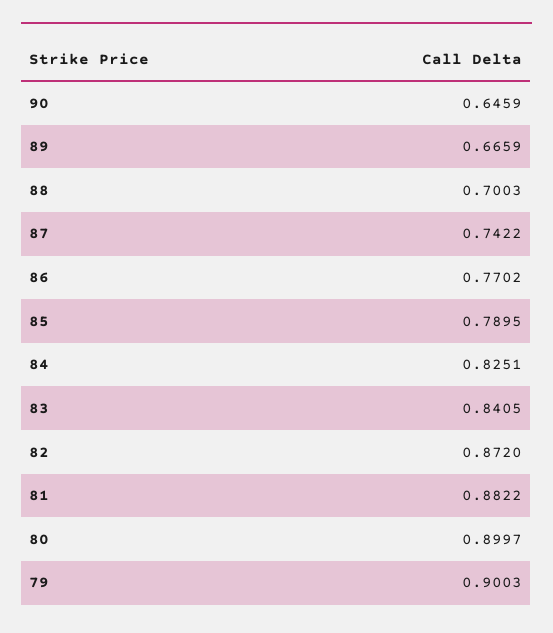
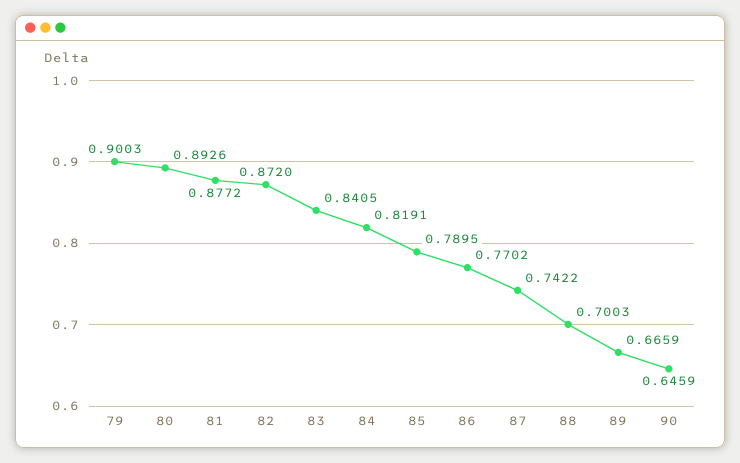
84: 0.8251 -> 0.8191
81: 0.8822 -> 0.8772
80: 0.8997 -> 0.8926

